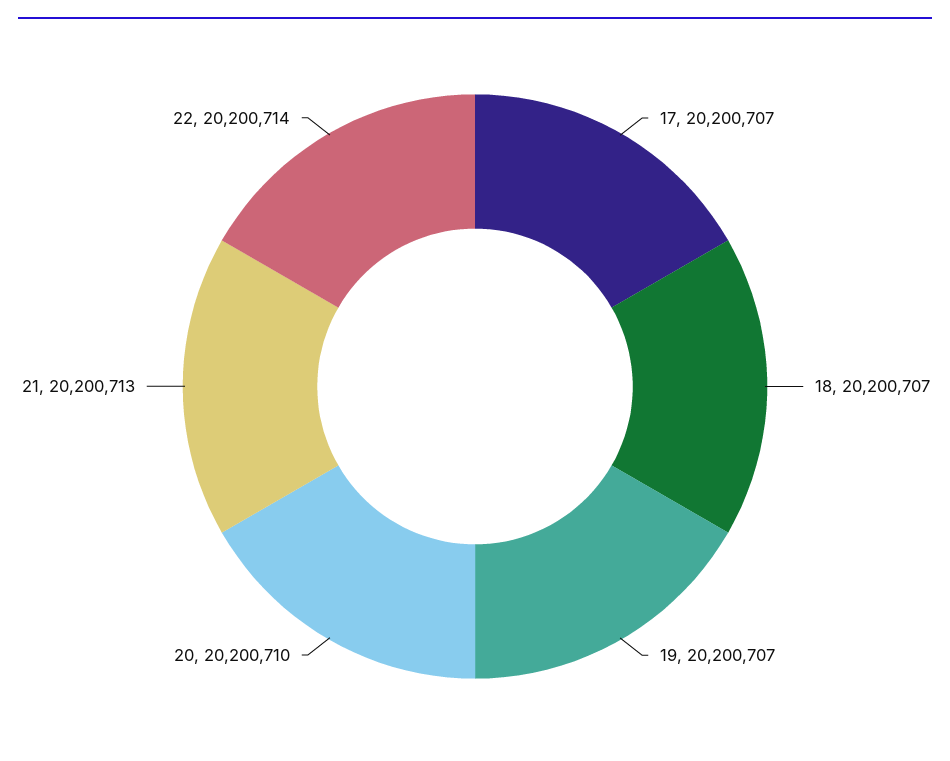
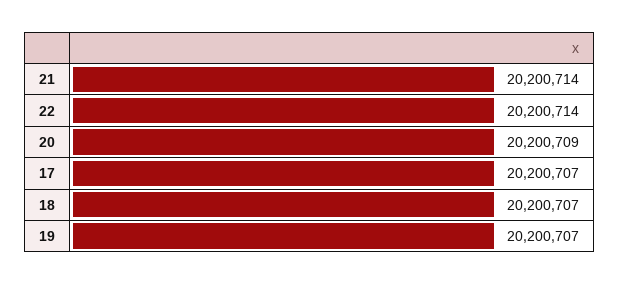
20: 20200710 -> 20200709
21: 20200713 -> 20200714

